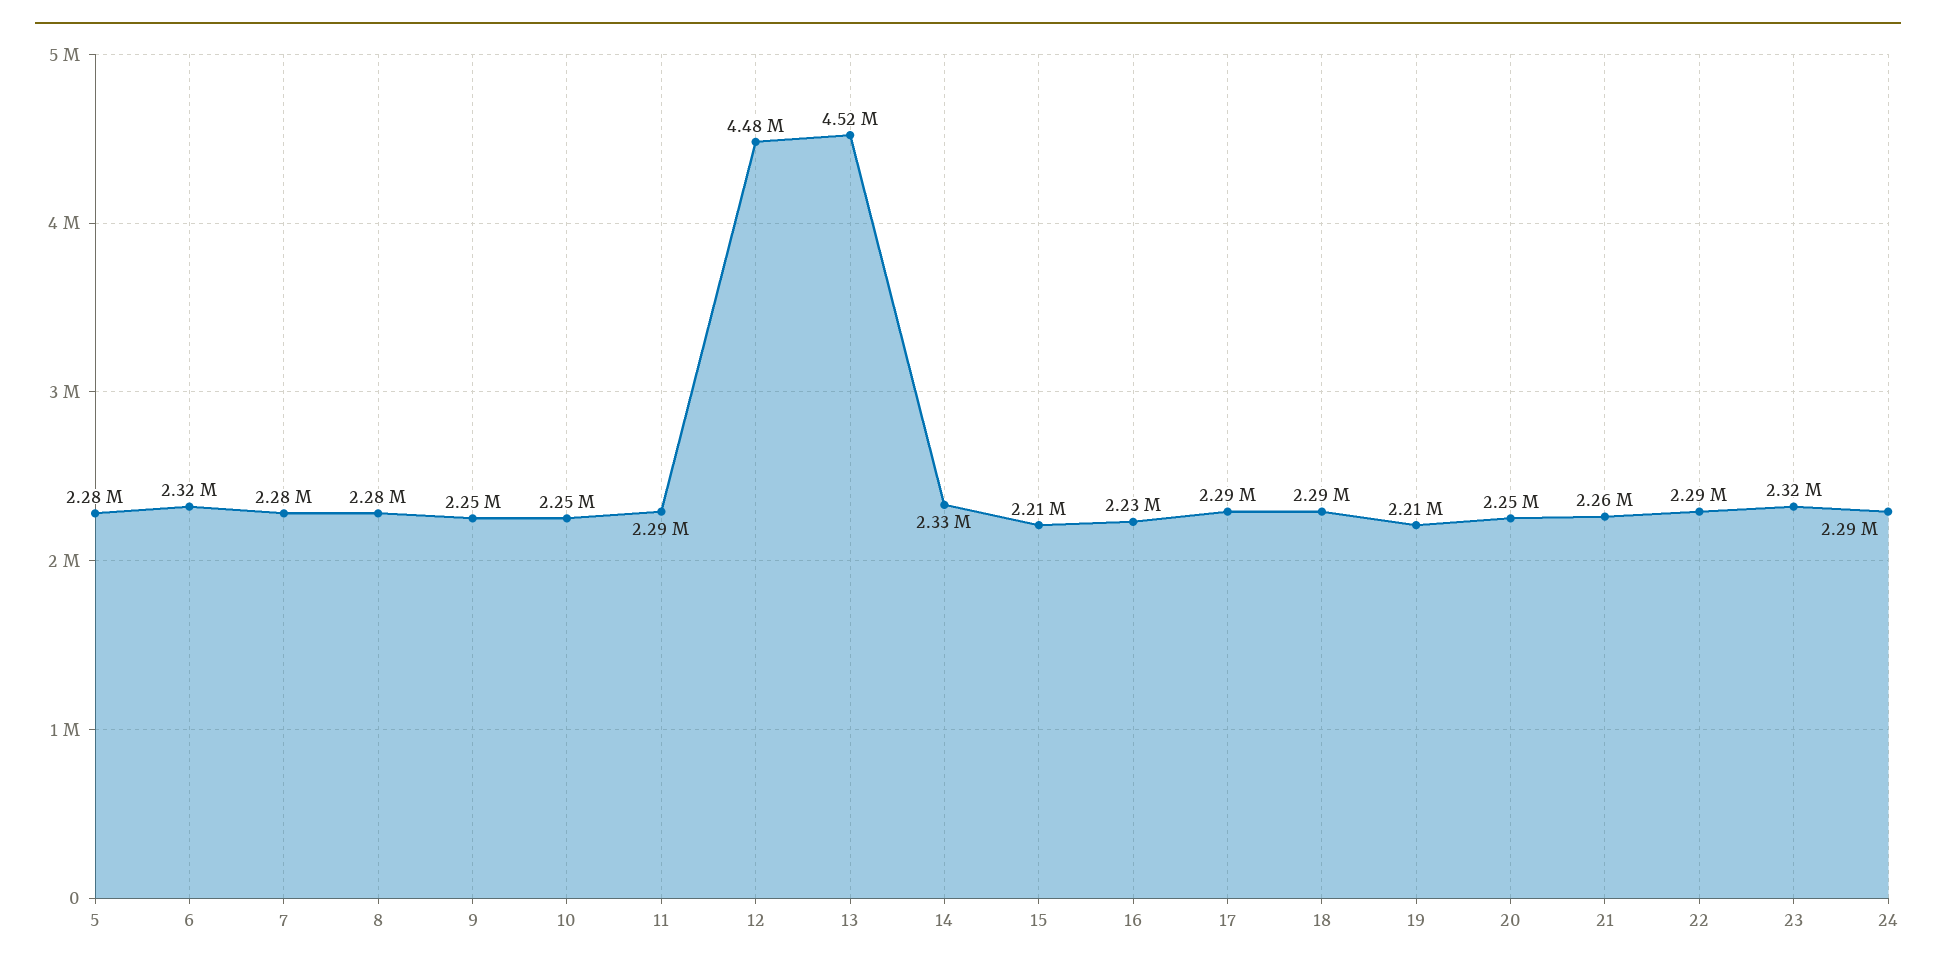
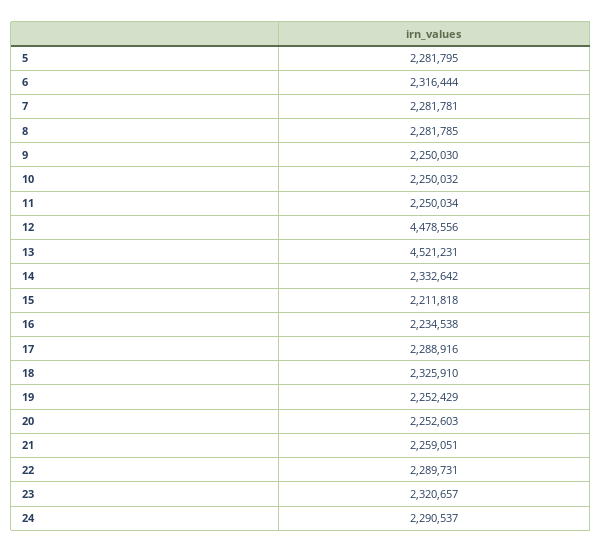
11: 2290000 -> 2250034
18: 2290000 -> 2325910
19: 2210000 -> 2252429

